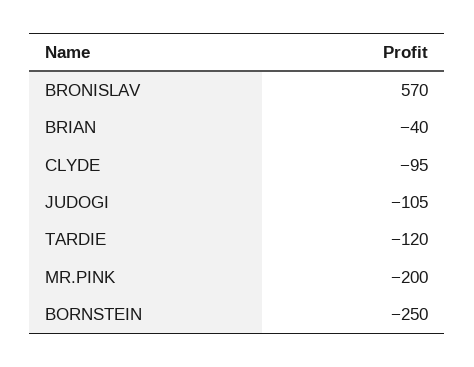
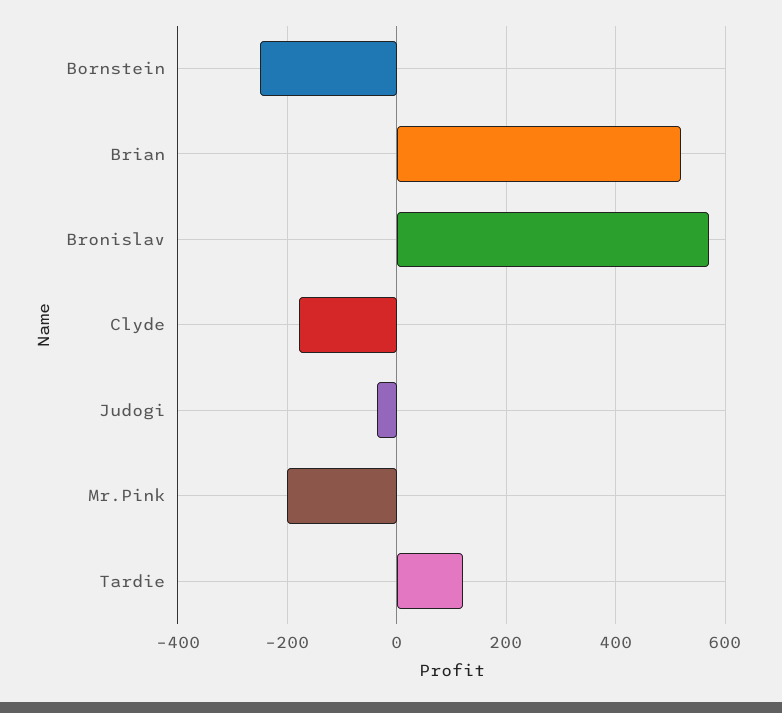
BRIAN: -40 -> 520
CLYDE: -95 -> -180
JUDOGI: -105 -> -40
TARDIE: -120 -> 120

